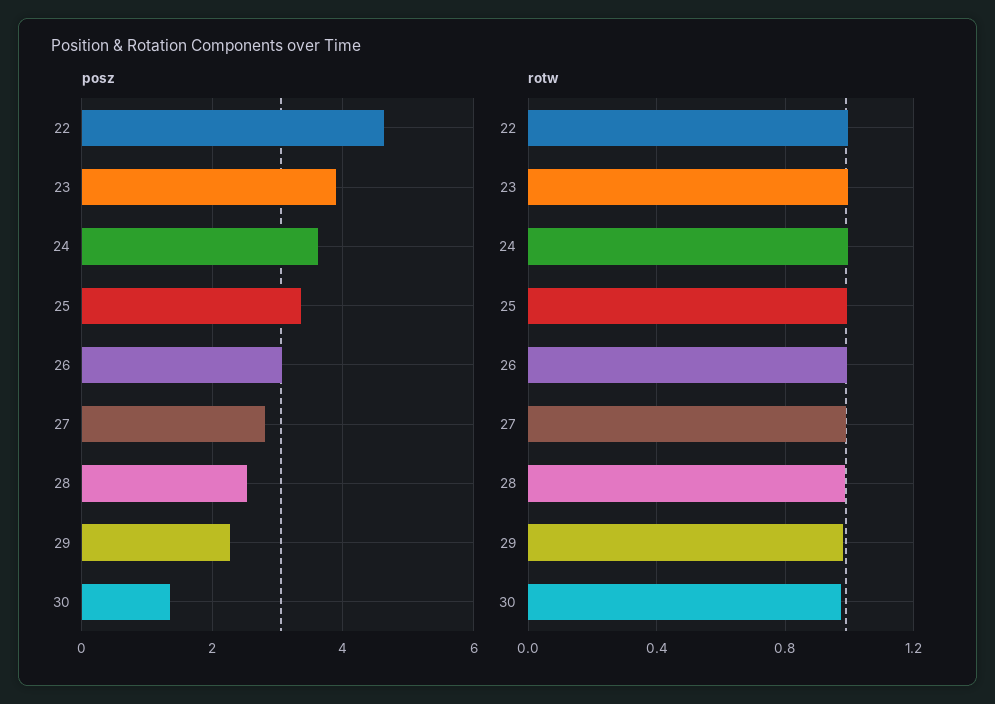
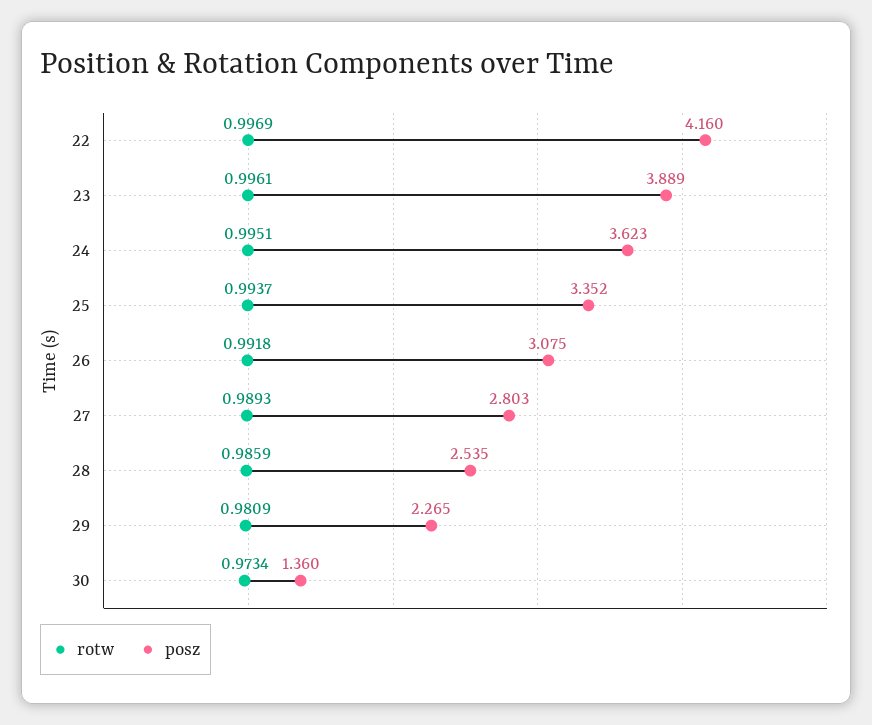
posz, 22: 4.6 -> 4.16

